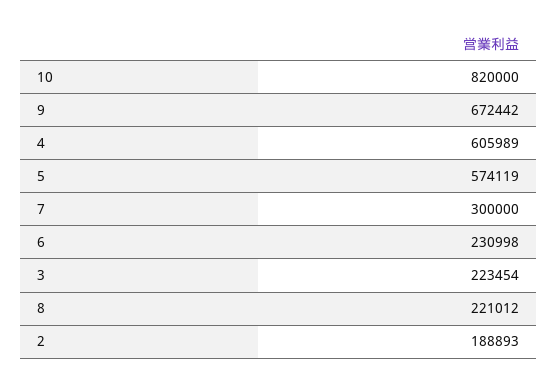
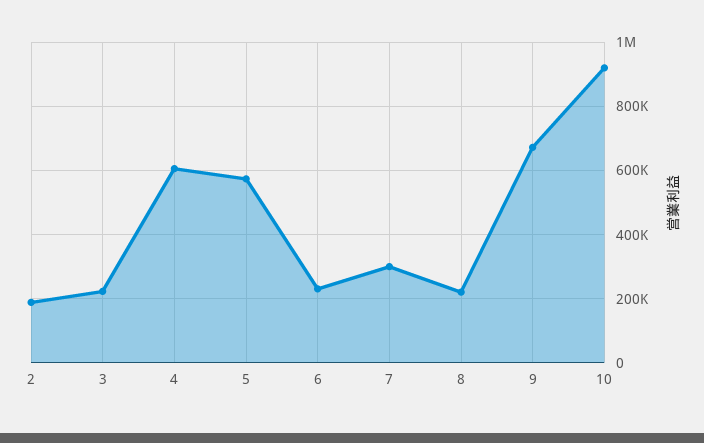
10: 820000 -> 920000

